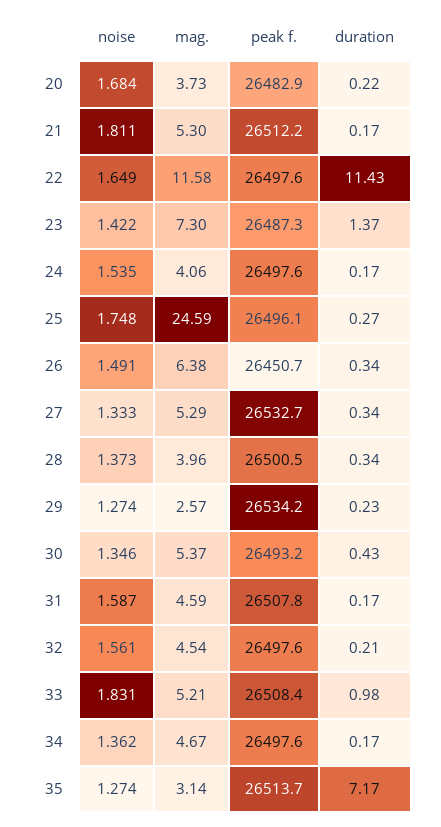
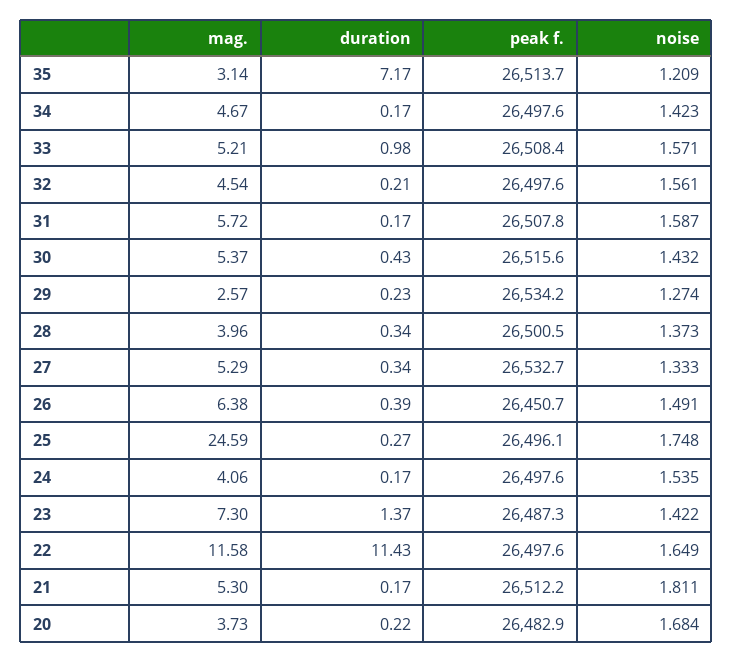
duration, 26: 0.34 -> 0.39
noise, 30: 1.346 -> 1.432
peak f., 30: 26493.2 -> 26515.6
mag., 31: 4.59 -> 5.72
noise, 33: 1.831 -> 1.571
noise, 34: 1.362 -> 1.423
noise, 35: 1.274 -> 1.209

